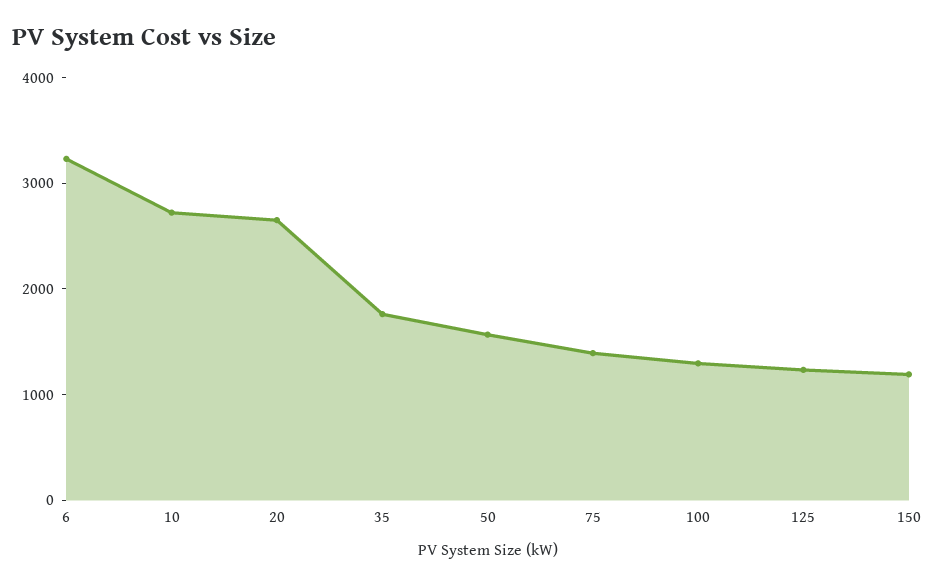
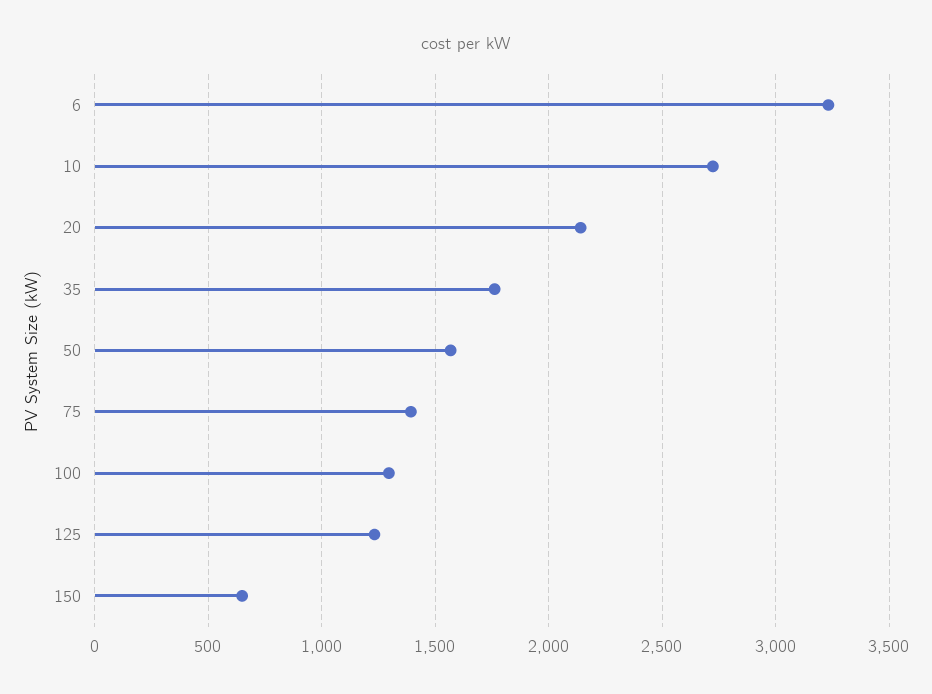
20: 2600 -> 2150
150: 1200 -> 650

